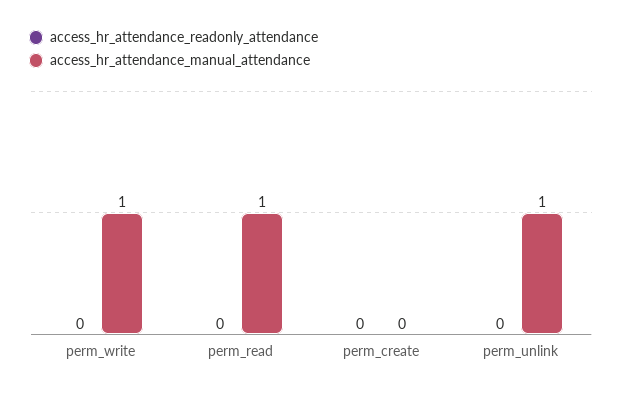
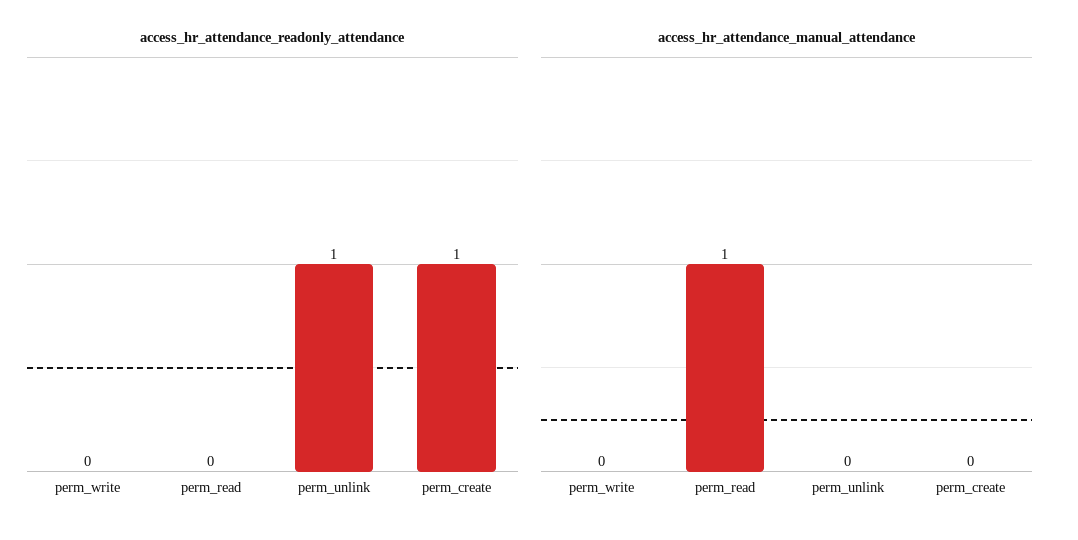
access_hr_attendance_manual_attendance, perm_write: 1 -> 0
access_hr_attendance_readonly_attendance, perm_create: 0 -> 1
access_hr_attendance_readonly_attendance, perm_unlink: 0 -> 1
access_hr_attendance_manual_attendance, perm_unlink: 1 -> 0

